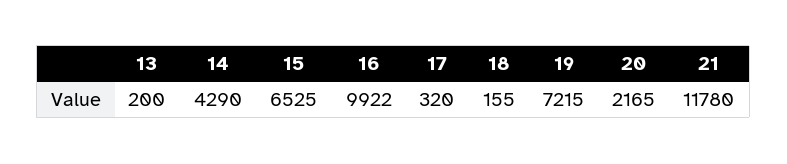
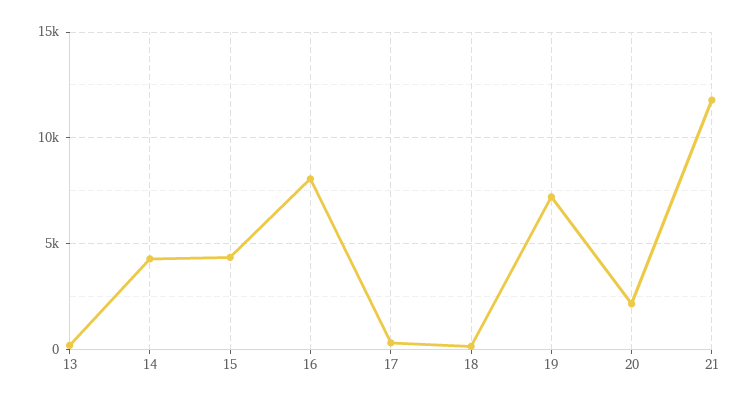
15: 6525 -> 4500
16: 9922 -> 8000

